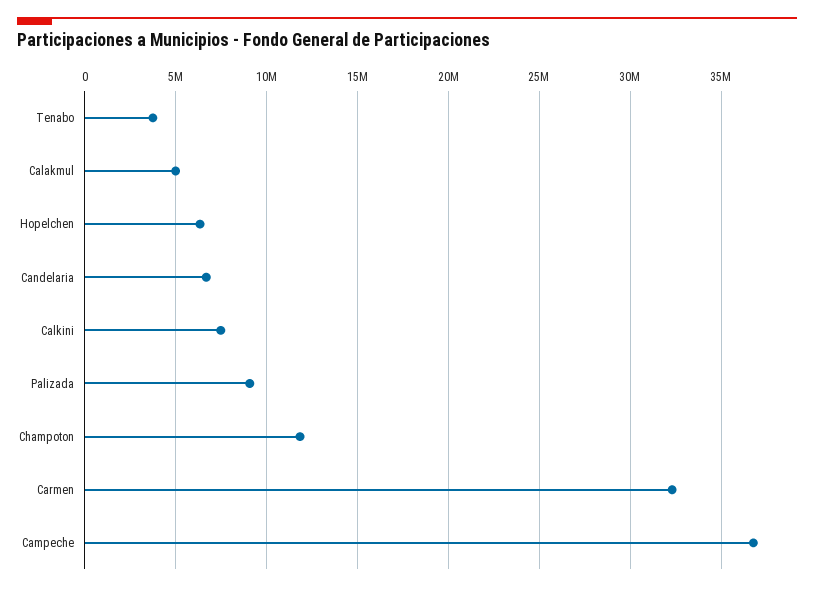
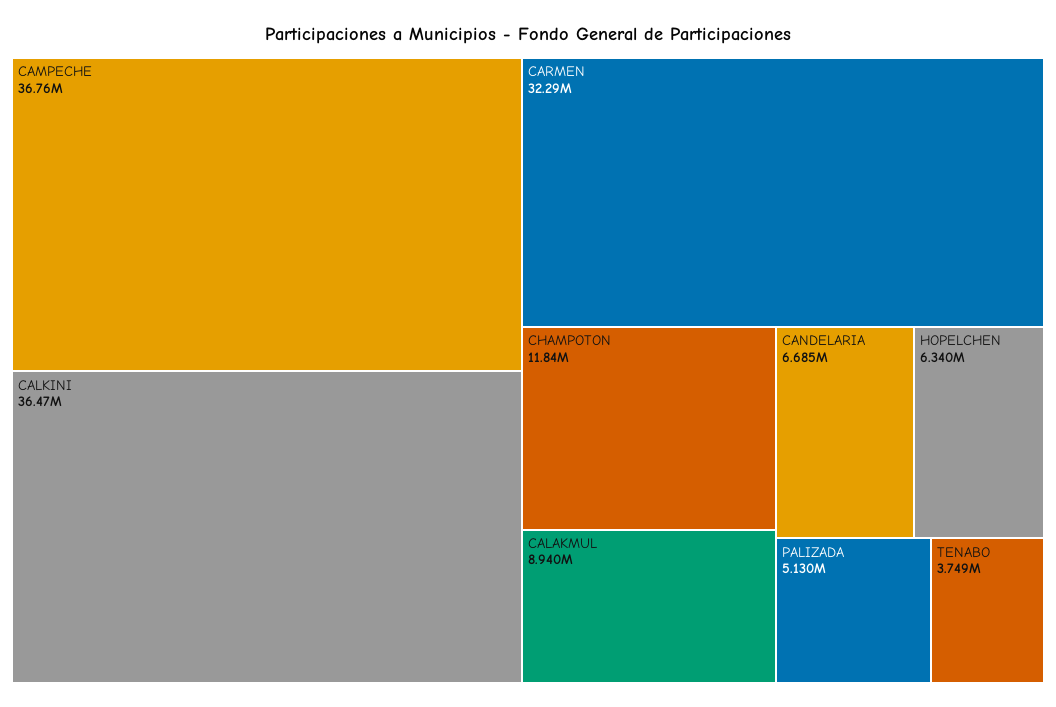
Calakmul: 5000000 -> 8940000
Calkini: 7500000 -> 36470000
Palizada: 9000000 -> 5130000

